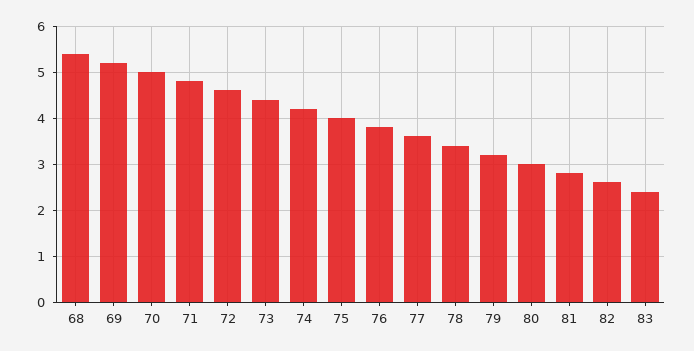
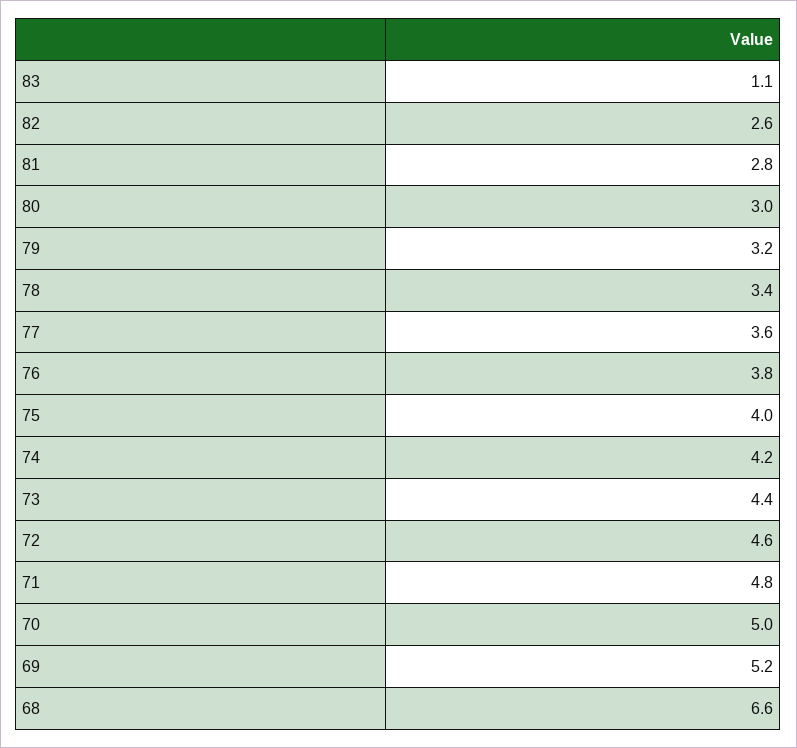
68: 5.5 -> 6.6
83: 2.5 -> 1.1

